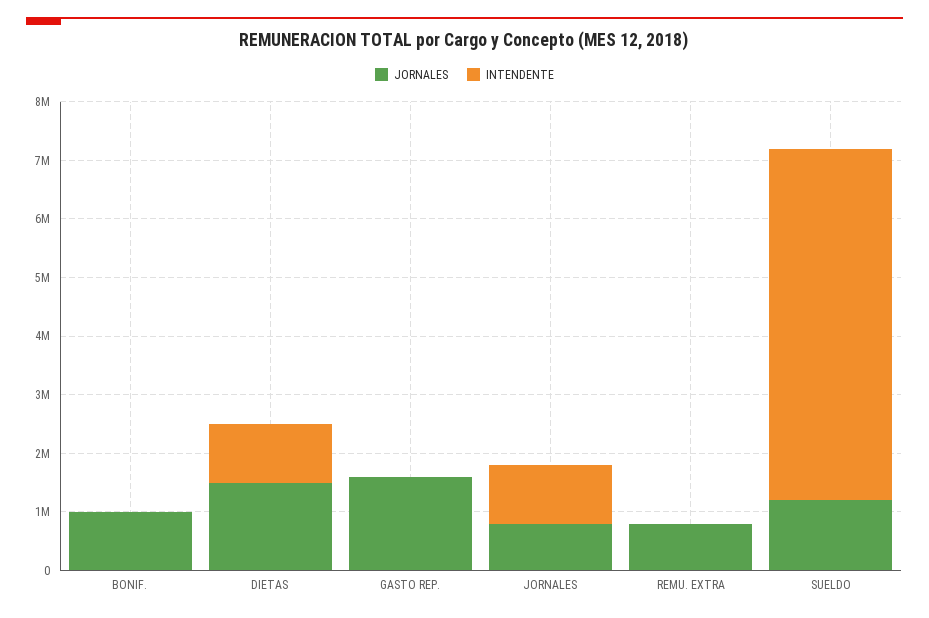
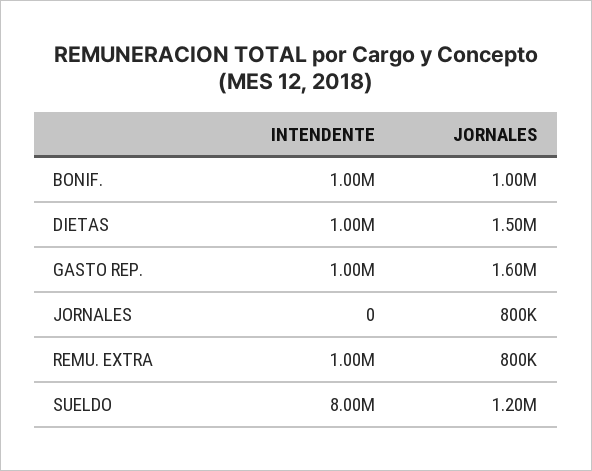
INTENDENTE, BONIF.: 0 -> 1000000
INTENDENTE, GASTO REP.: 0 -> 1000000
INTENDENTE, JORNALES: 1000000 -> 0
INTENDENTE, REMU. EXTRA: 0 -> 1000000
INTENDENTE, SUELDO: 6000000 -> 8000000

